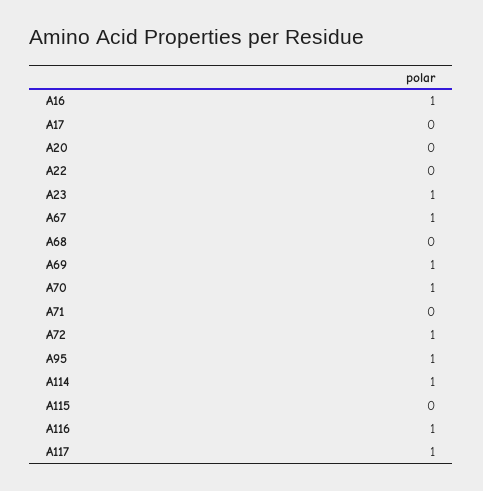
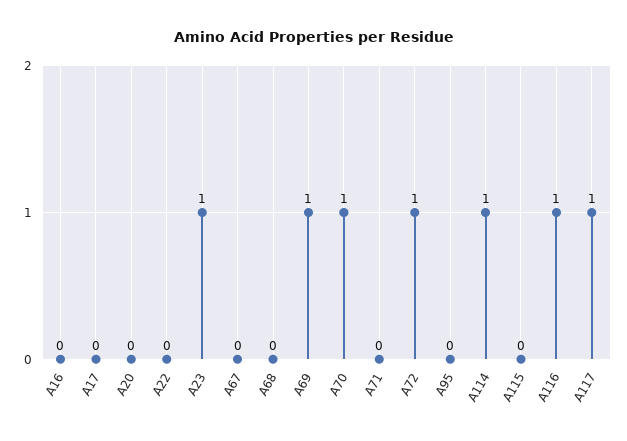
A16: 1 -> 0
A67: 1 -> 0
A95: 1 -> 0

